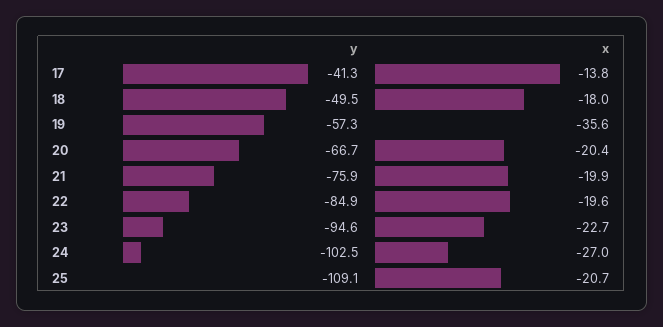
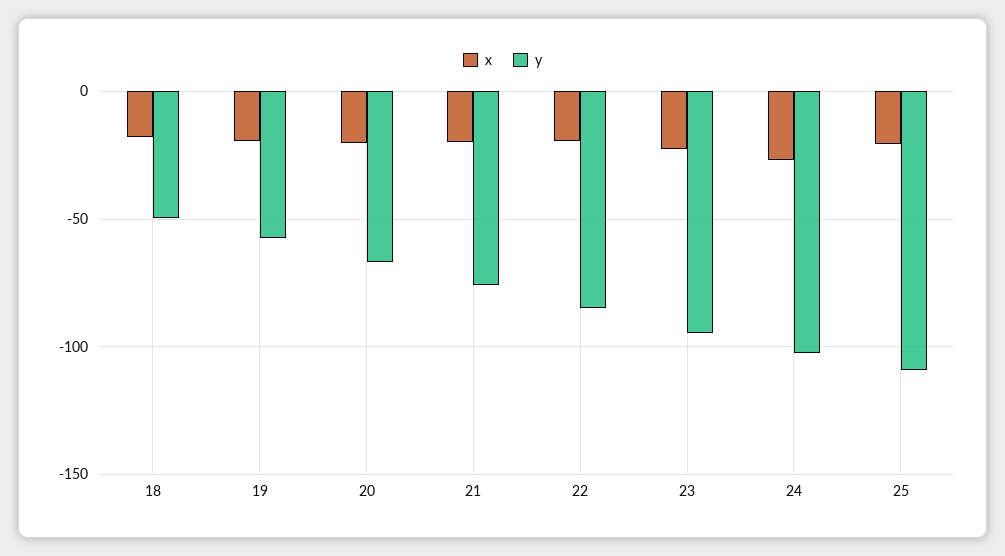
y, 17: -41.3 -> none
x, 17: -13.8 -> none
x, 19: -35.6 -> -20

